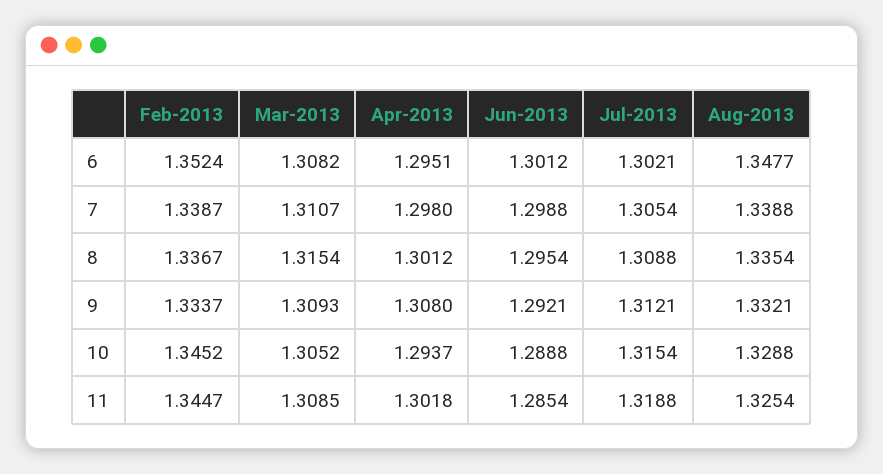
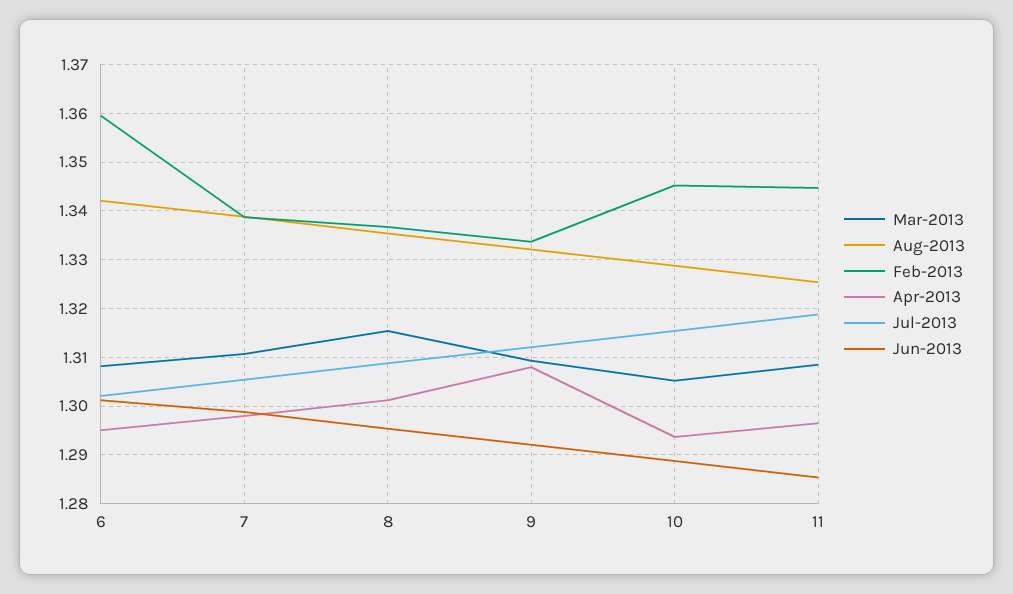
Feb-2013, 6: 1.3524 -> 1.36
Aug-2013, 6: 1.3477 -> 1.342
Apr-2013, 11: 1.3018 -> 1.296

